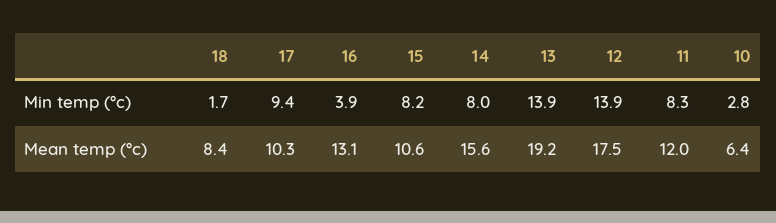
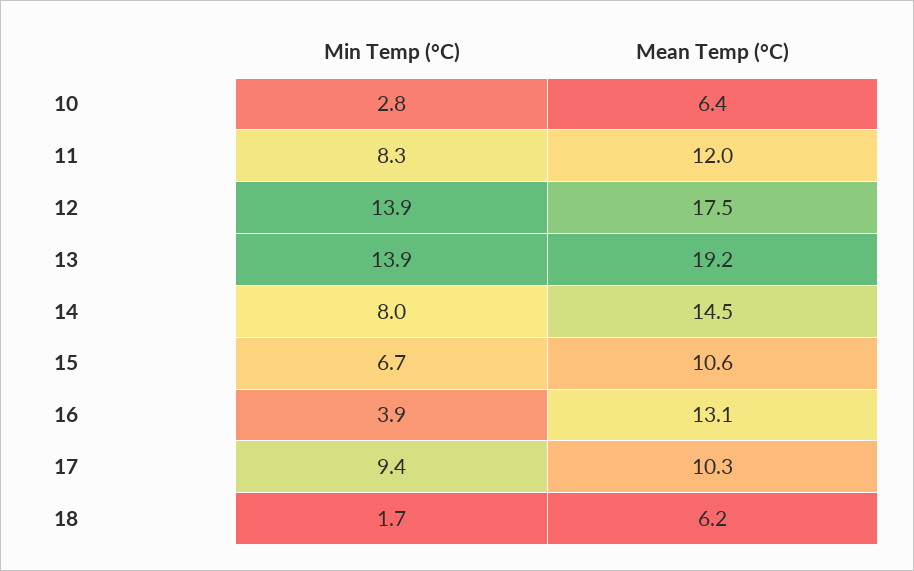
15, Min temp (°c): 8.2 -> 6.7
18, Mean temp (°c): 8.4 -> 6.2
14, Mean temp (°c): 15.6 -> 14.5

